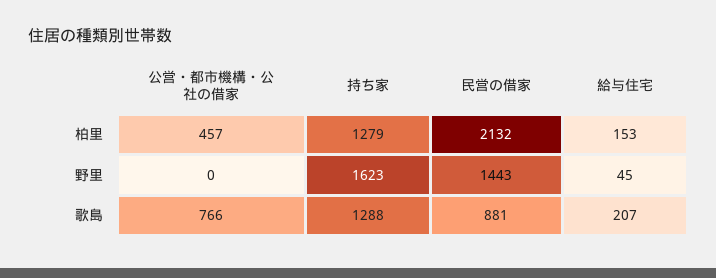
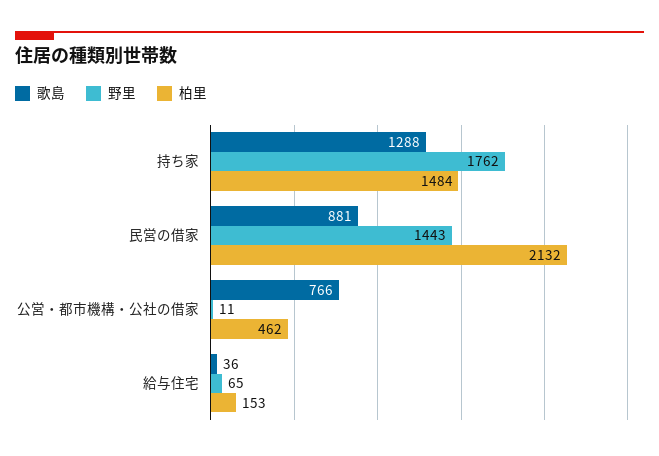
柏里, 公営・都市機構・公社の借家: 457 -> 462
柏里, 持ち家: 1279 -> 1484
野里, 公営・都市機構・公社の借家: 0 -> 11
野里, 持ち家: 1623 -> 1762
野里, 給与住宅: 45 -> 65
歌島, 給与住宅: 207 -> 36

